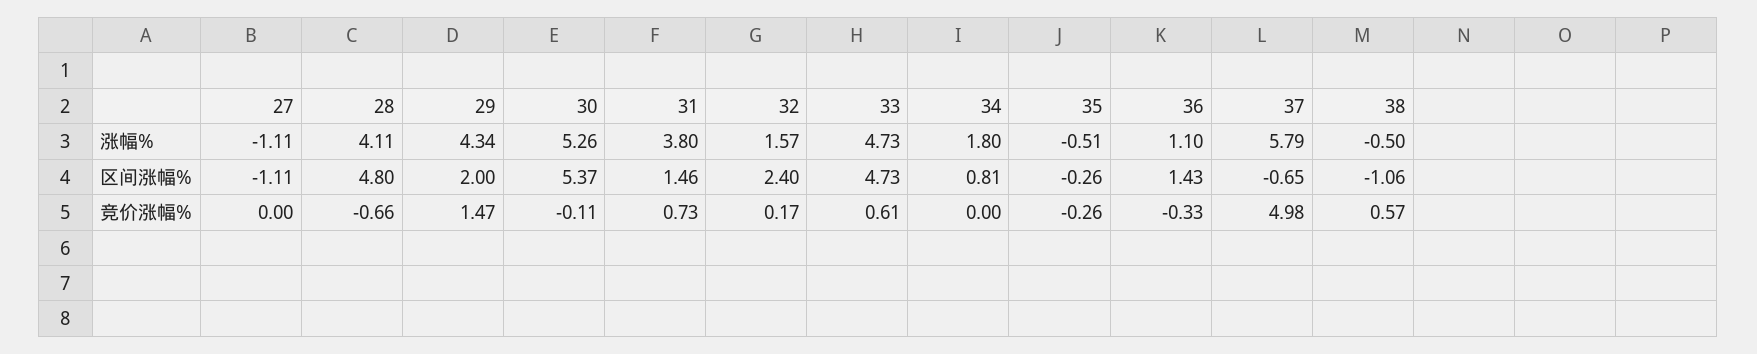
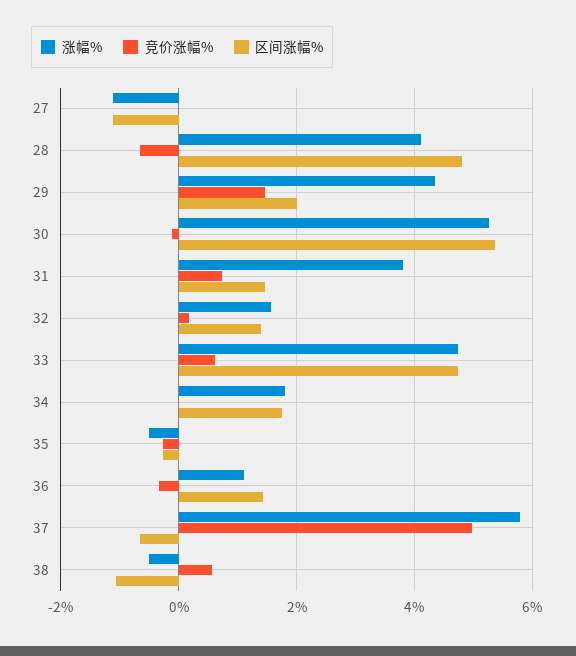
区间涨幅%, 32: 2.4 -> 1.4
区间涨幅%, 34: 0.81 -> 1.8

